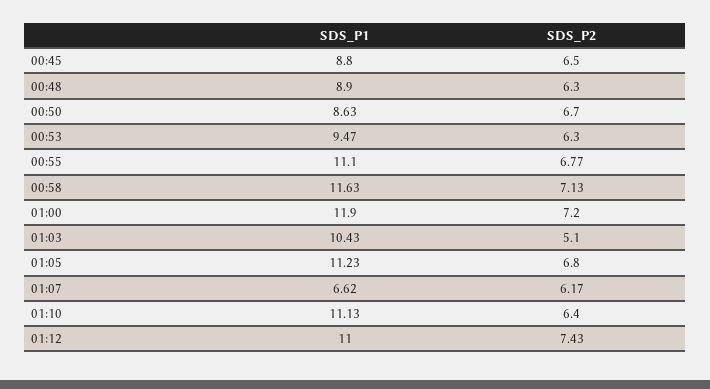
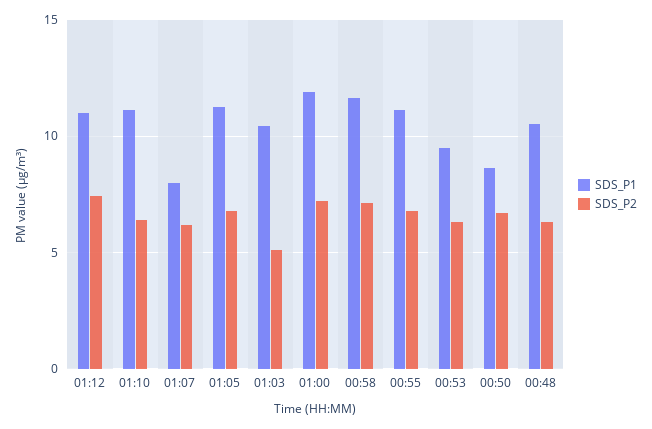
SDS_P1, 00:45: 8.8 -> none
SDS_P2, 00:45: 6.5 -> none
SDS_P1, 00:48: 8.9 -> 10.5
SDS_P1, 01:07: 6.62 -> 8

